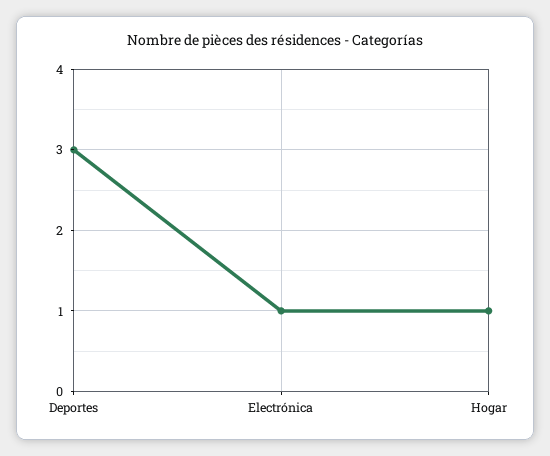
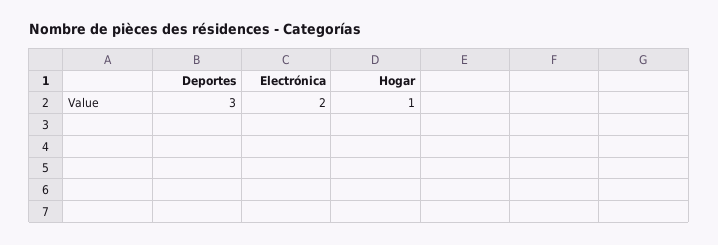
Electrónica: 1 -> 2

